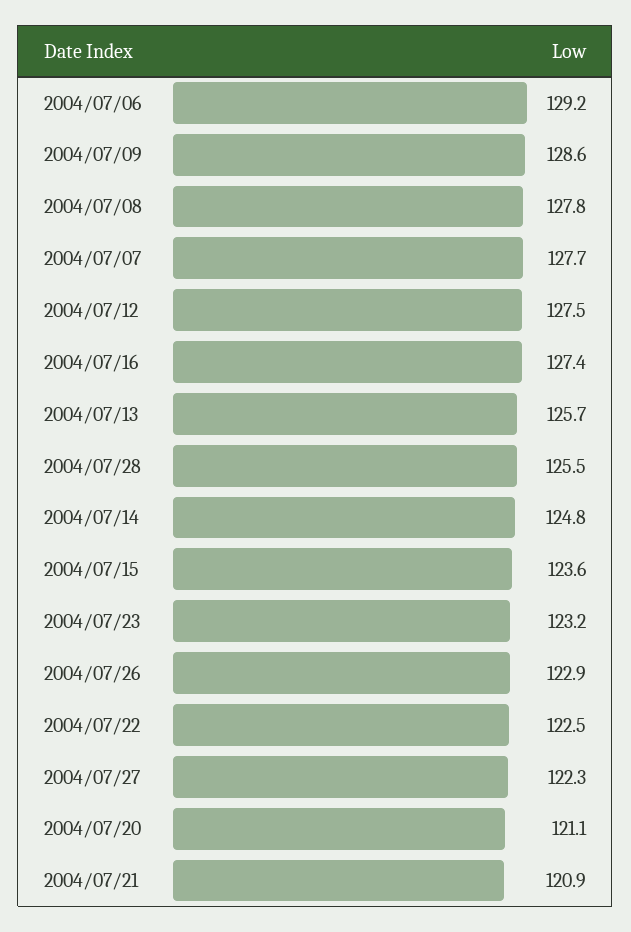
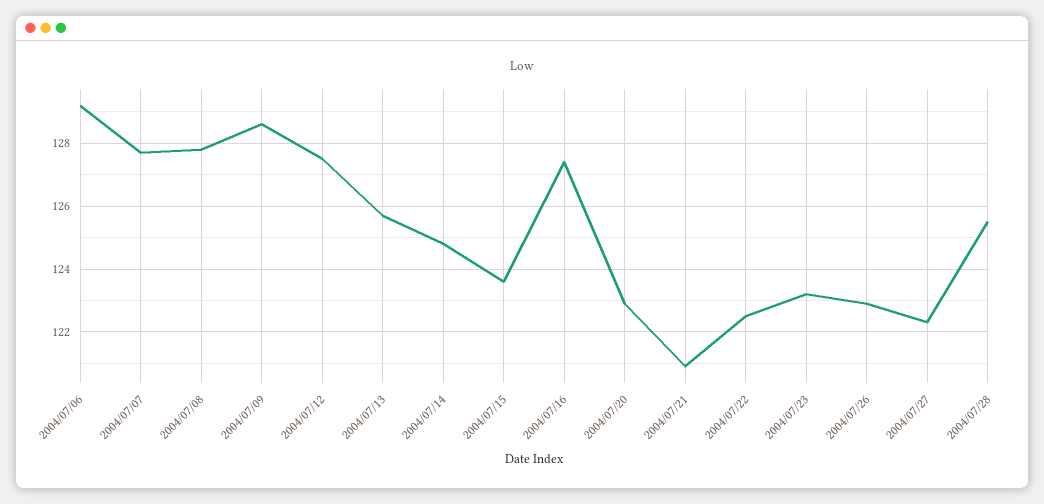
2004/07/20: 121.1 -> 123

